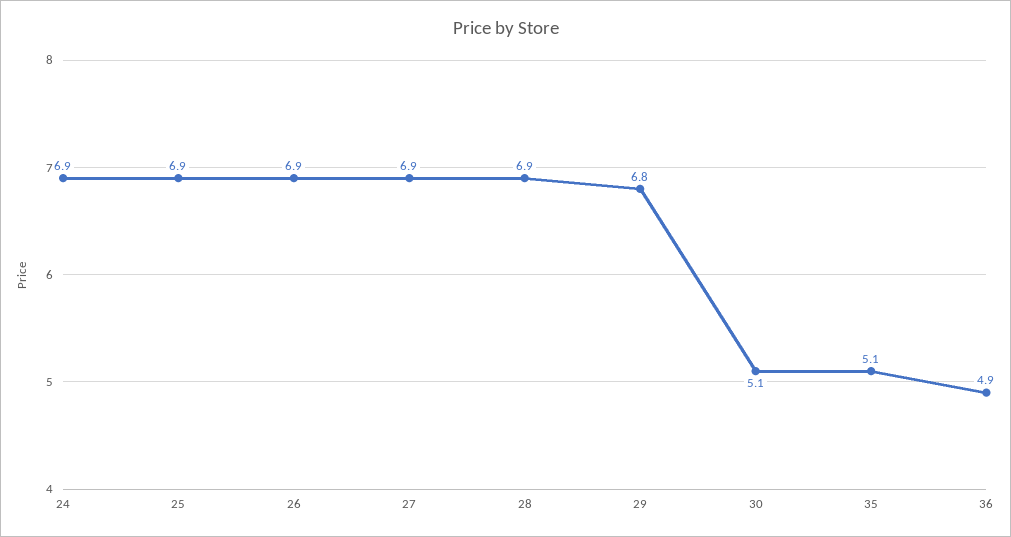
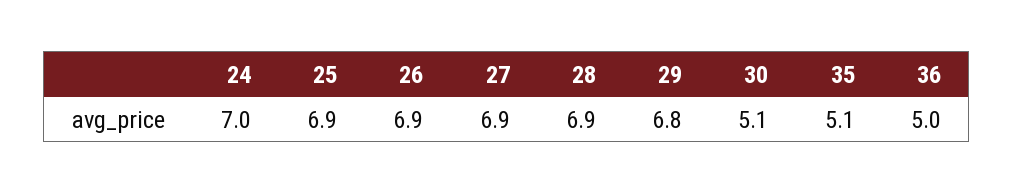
24: 6.9 -> 7
36: 4.9 -> 5

